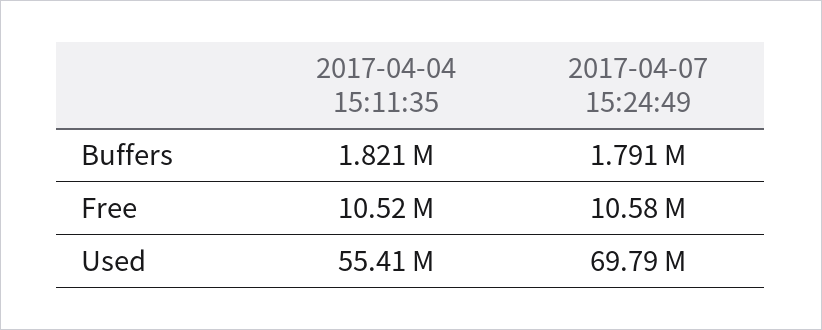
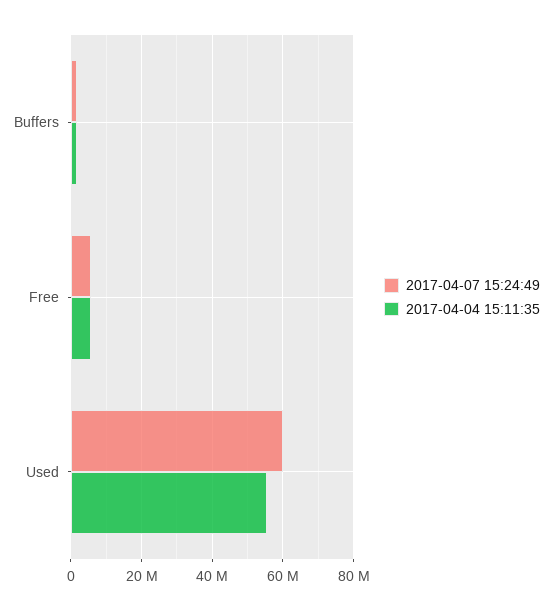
2017-04-04 15:11:35, Free: 10520000 -> 6000000
2017-04-07 15:24:49, Free: 10580000 -> 6000000
2017-04-07 15:24:49, Used: 69790000 -> 60000000

